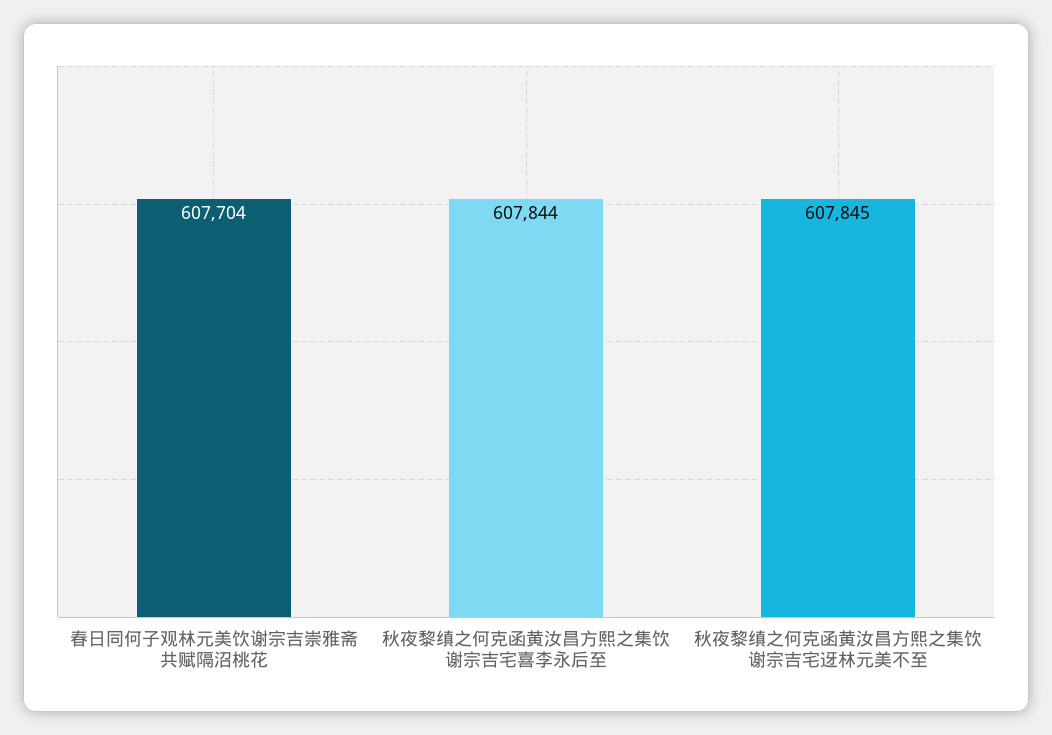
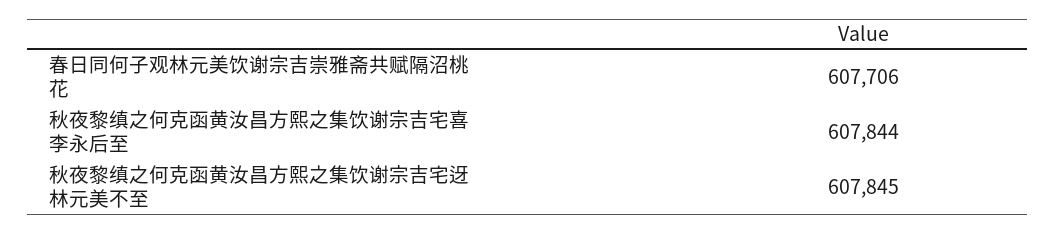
春日同何子观林元美饮谢宗吉崇雅斋共赋隔沼桃花: 607704 -> 607706

